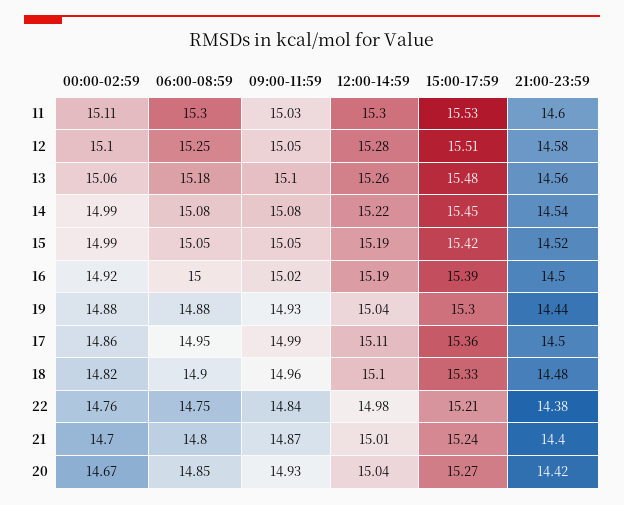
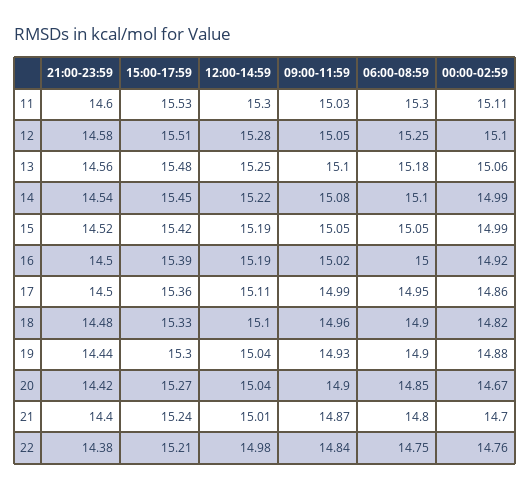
12:00-14:59, 13: 15.26 -> 15.25
06:00-08:59, 14: 15.08 -> 15.1
06:00-08:59, 19: 14.88 -> 14.9
09:00-11:59, 20: 14.93 -> 14.9

